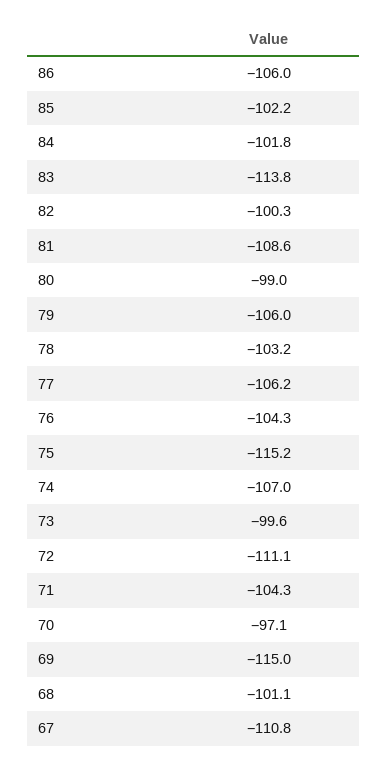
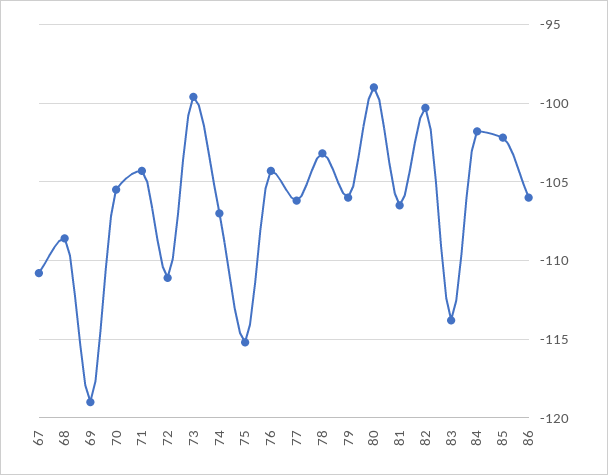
81: -108.6 -> -106.5
70: -97.1 -> -105.5
69: -115 -> -119
68: -101.1 -> -108.5

